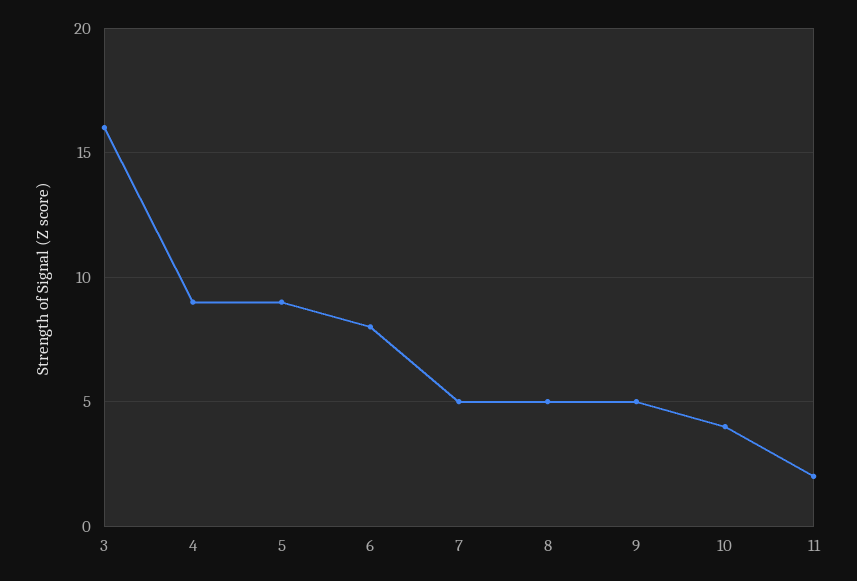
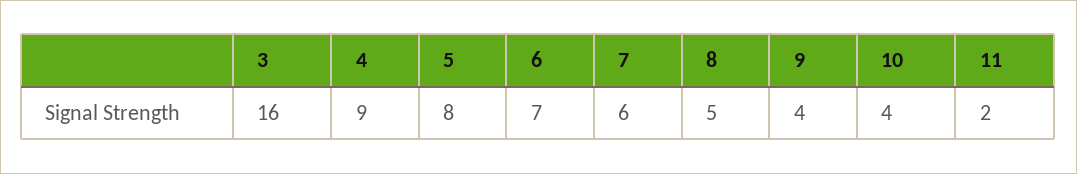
5: 9 -> 8
6: 8 -> 7
7: 5 -> 6
9: 5 -> 4

